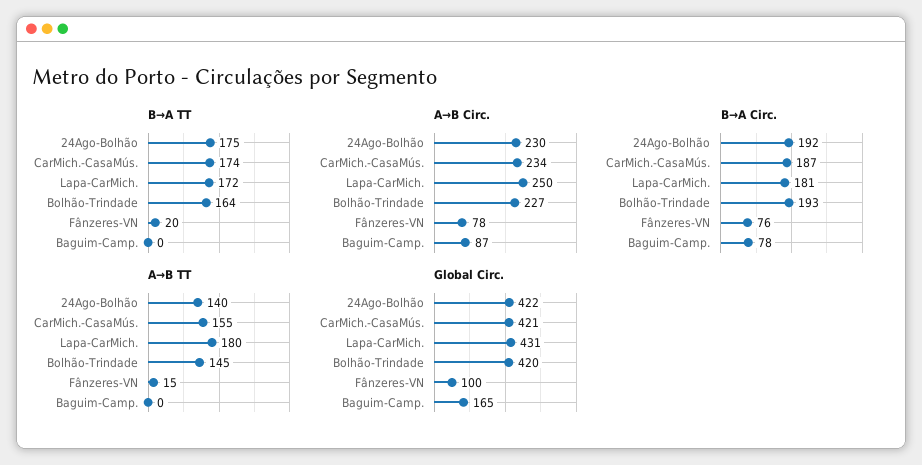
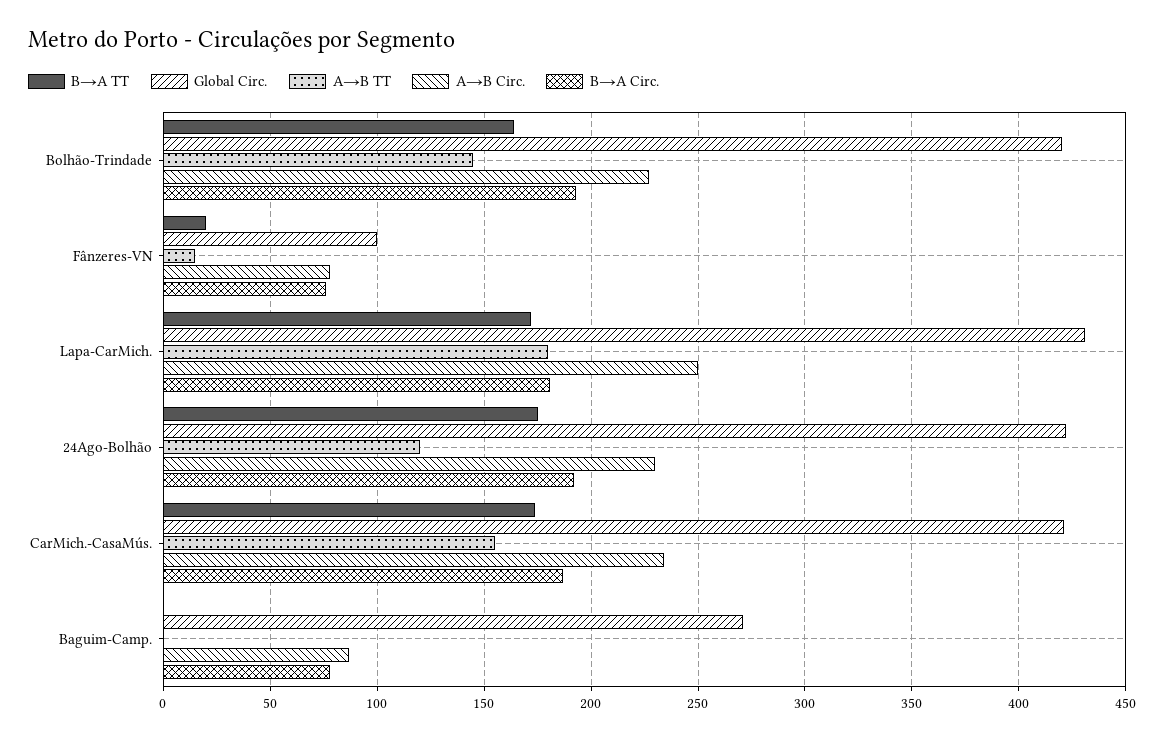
A→B TT, 24Ago-Bolhão: 140 -> 120
Global Circ., Baguim-Camp.: 165 -> 270

